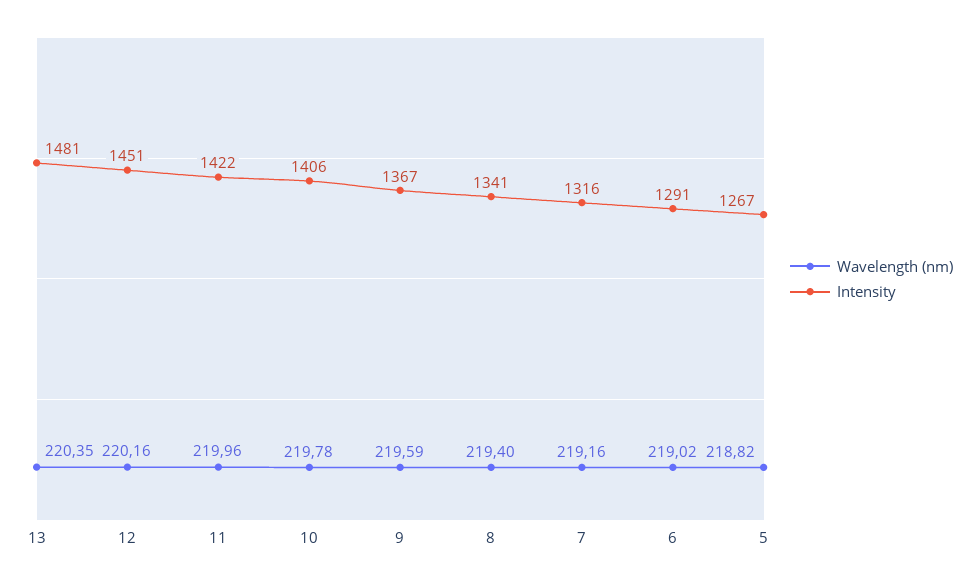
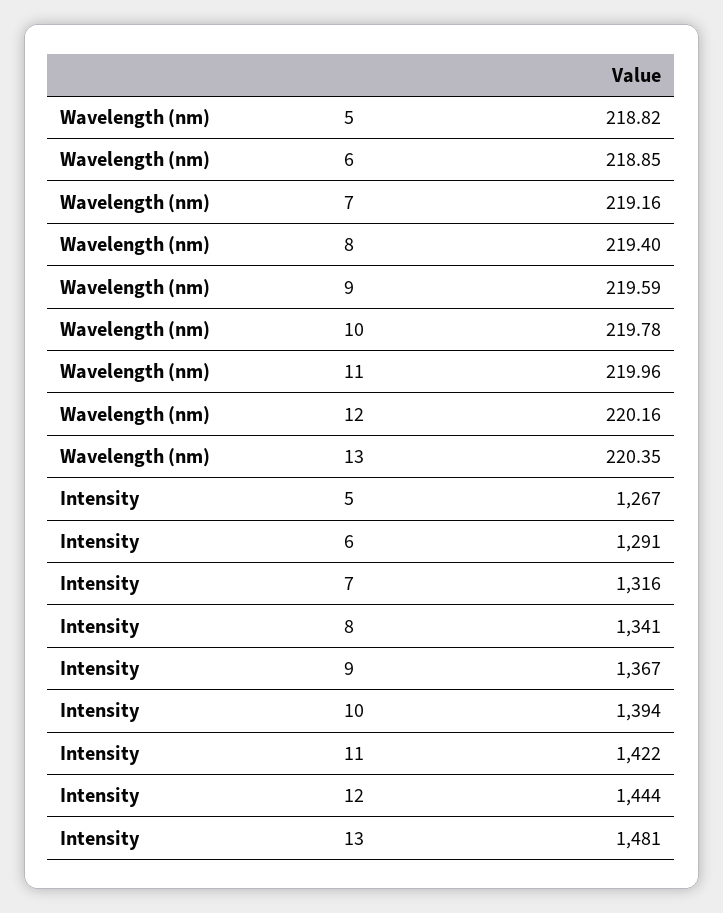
Intensity, 12: 1451 -> 1444
Intensity, 10: 1406 -> 1394
Wavelength (nm), 6: 219.02 -> 218.85

